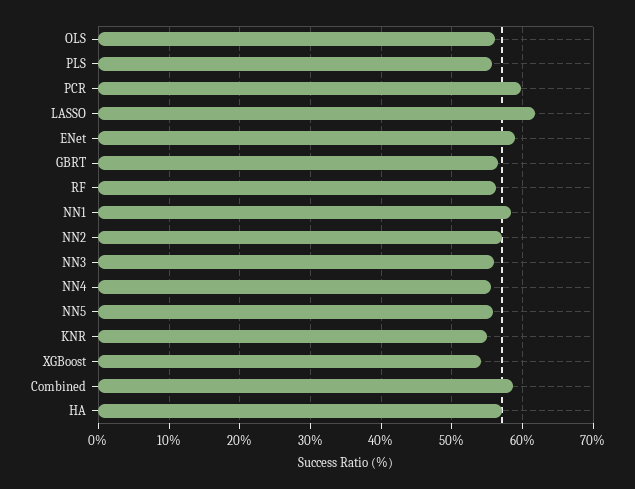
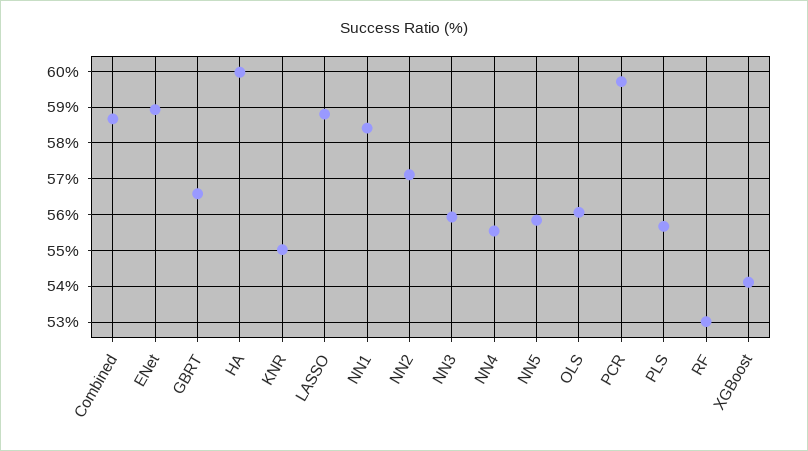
LASSO: 62 -> 58.8
RF: 56 -> 53
HA: 57 -> 60

